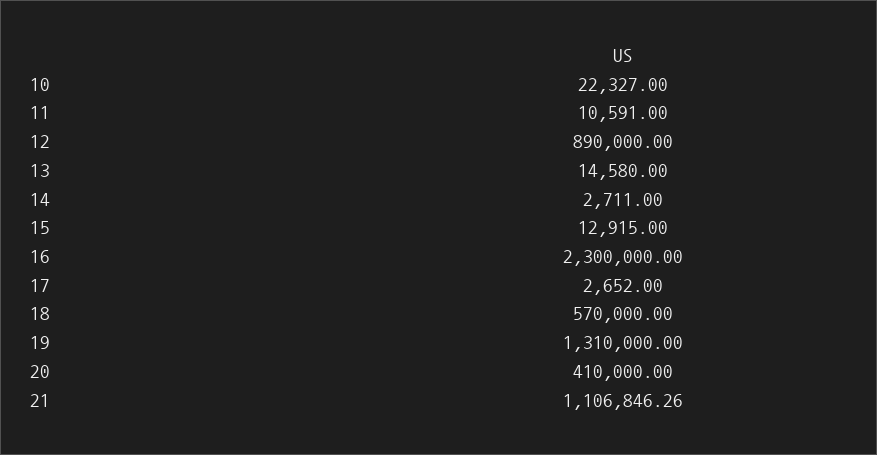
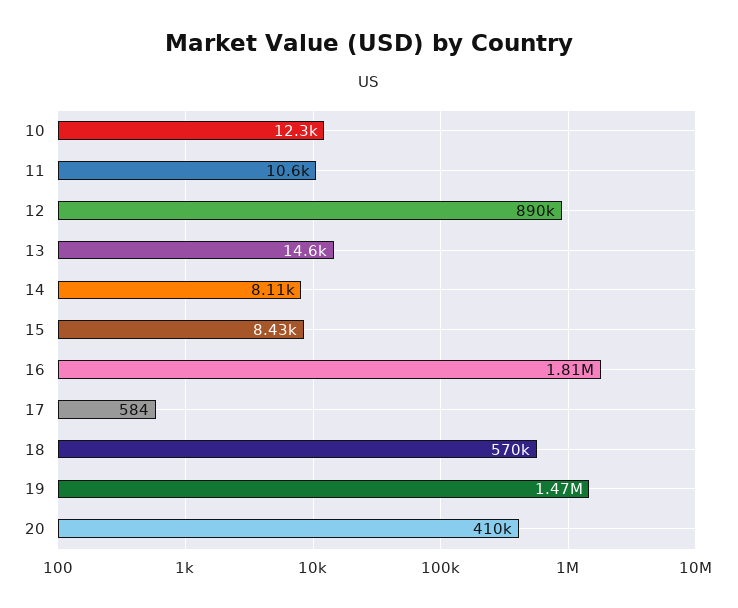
10: 22327 -> 12300
14: 2711 -> 8110
15: 12915 -> 8430
16: 2300000 -> 1810000
17: 2652 -> 584
19: 1310000 -> 1470000
21: 1106846.26 -> none

